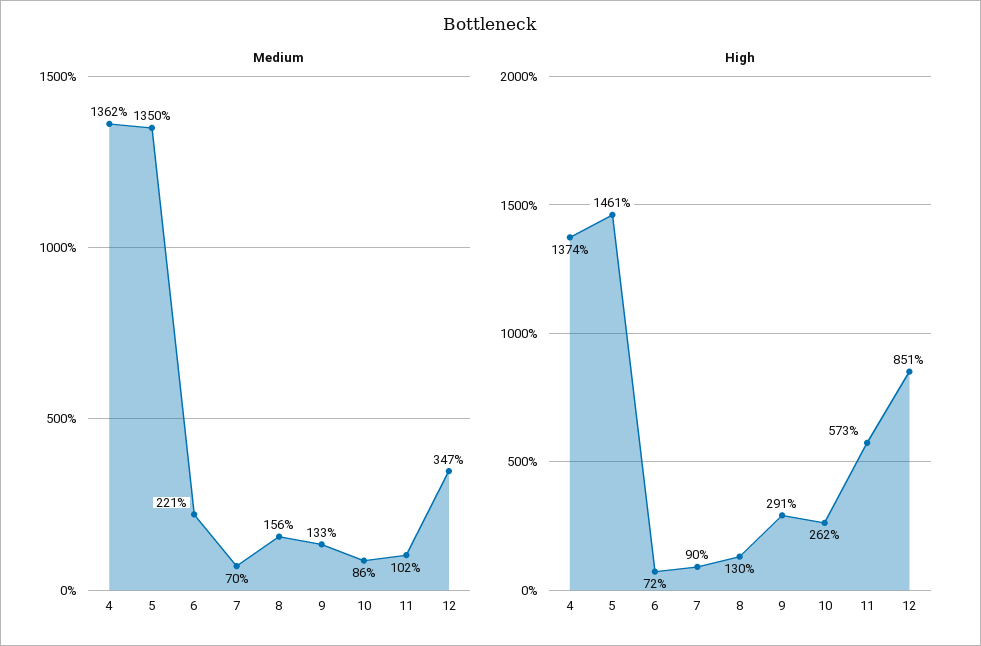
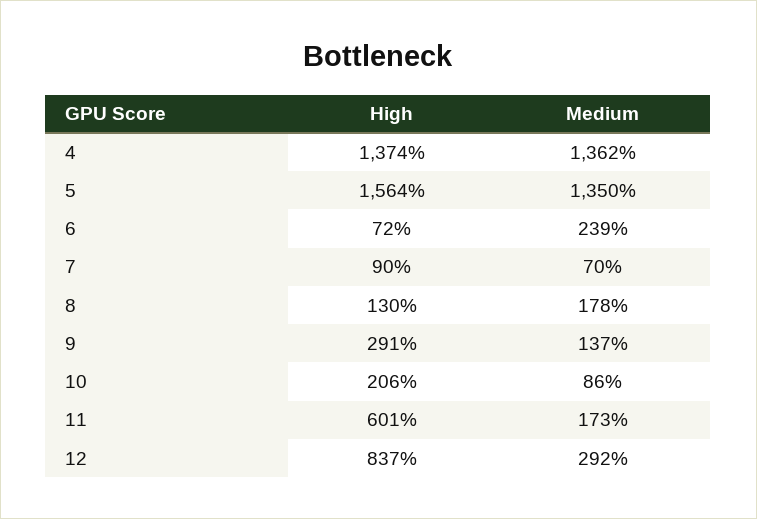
Medium, 6: 221 -> 239
Medium, 8: 156 -> 178
Medium, 9: 133 -> 137
Medium, 11: 102 -> 173
Medium, 12: 347 -> 292
High, 5: 1461 -> 1564
High, 10: 262 -> 206
High, 11: 573 -> 601
High, 12: 851 -> 837

